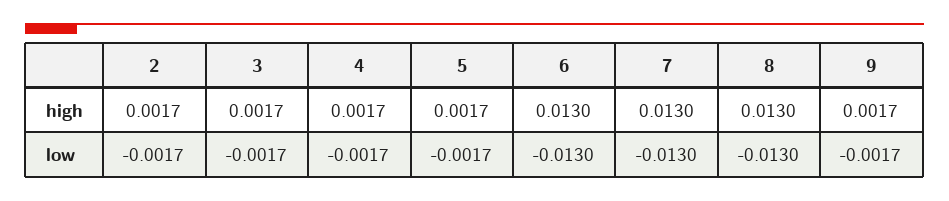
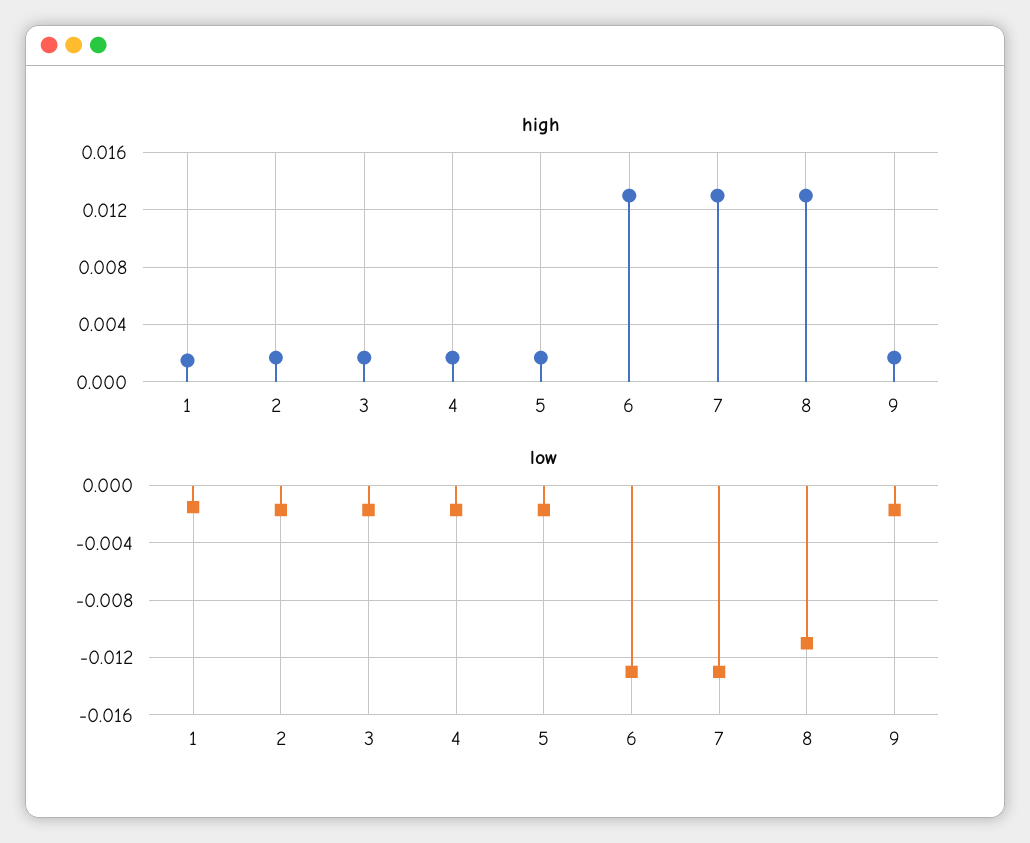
low, 8: -0.013 -> -0.011
high, 1: none -> 0.0015
low, 1: none -> -0.0015

